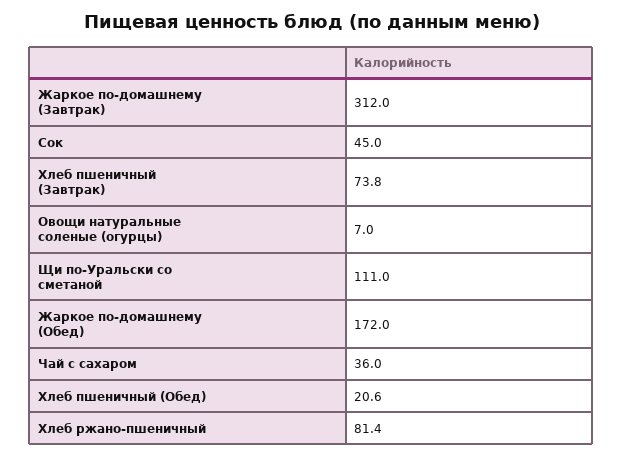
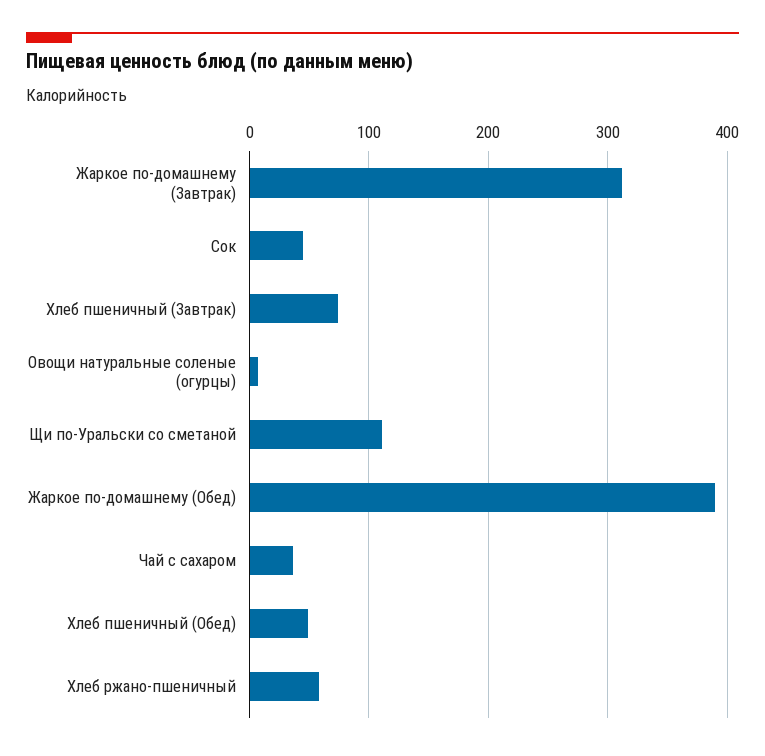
Жаркое по-домашнему (Обед): 172 -> 390
Хлеб пшеничный (Обед): 20.6 -> 50
Хлеб ржано-пшеничный: 81.4 -> 60

